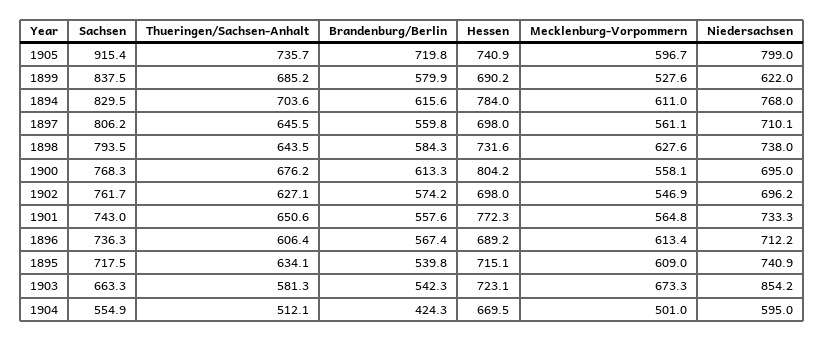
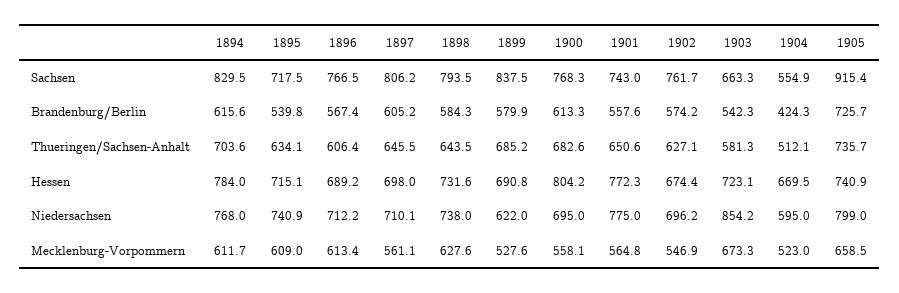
Brandenburg/Berlin, 1905: 719.8 -> 725.7
Mecklenburg-Vorpommern, 1905: 596.7 -> 658.5
Hessen, 1899: 690.2 -> 690.8
Mecklenburg-Vorpommern, 1894: 611 -> 611.7
Brandenburg/Berlin, 1897: 559.8 -> 605.2
Thueringen/Sachsen-Anhalt, 1900: 676.2 -> 682.6
Hessen, 1902: 698 -> 674.4
Niedersachsen, 1901: 733.3 -> 775
Sachsen, 1896: 736.3 -> 766.5
Mecklenburg-Vorpommern, 1904: 501 -> 523

